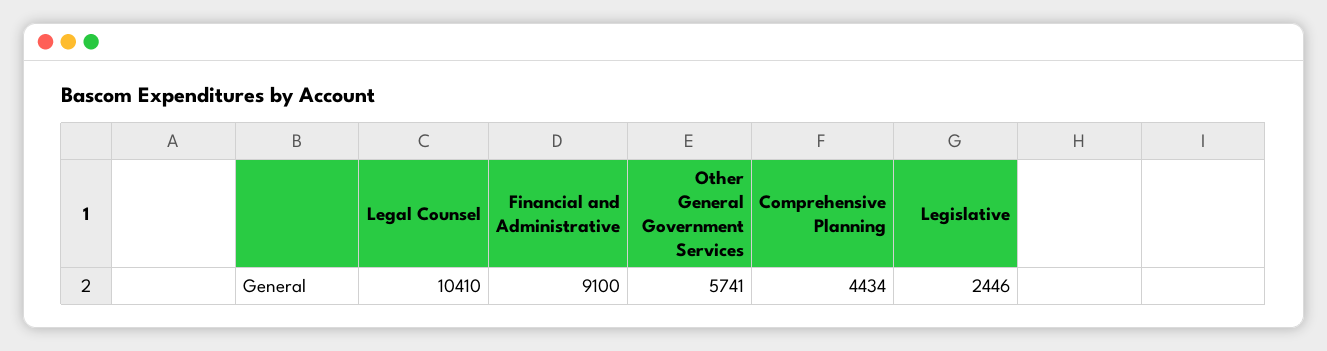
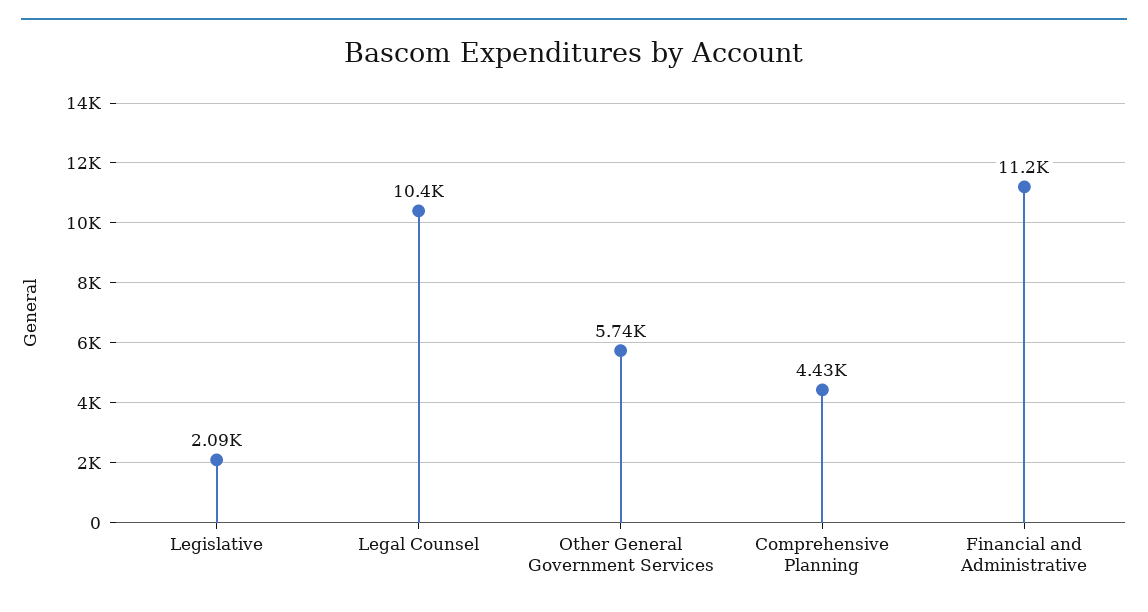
Financial and Administrative: 9100 -> 11200
Legislative: 2446 -> 2090

